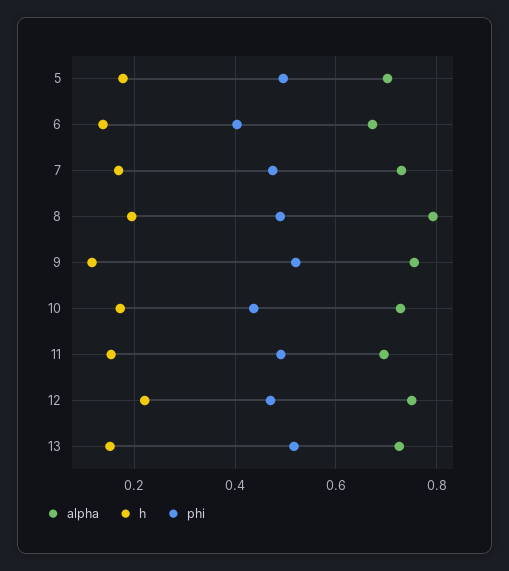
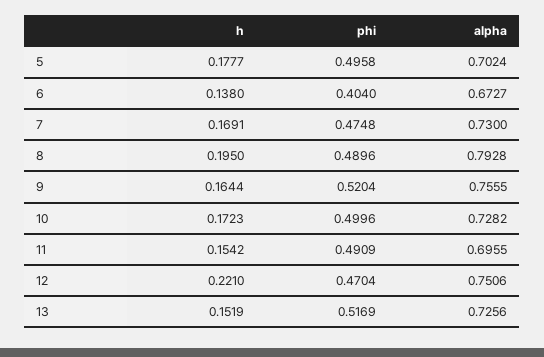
h, 9: 0.12 -> 0.1644
phi, 10: 0.44 -> 0.4996

